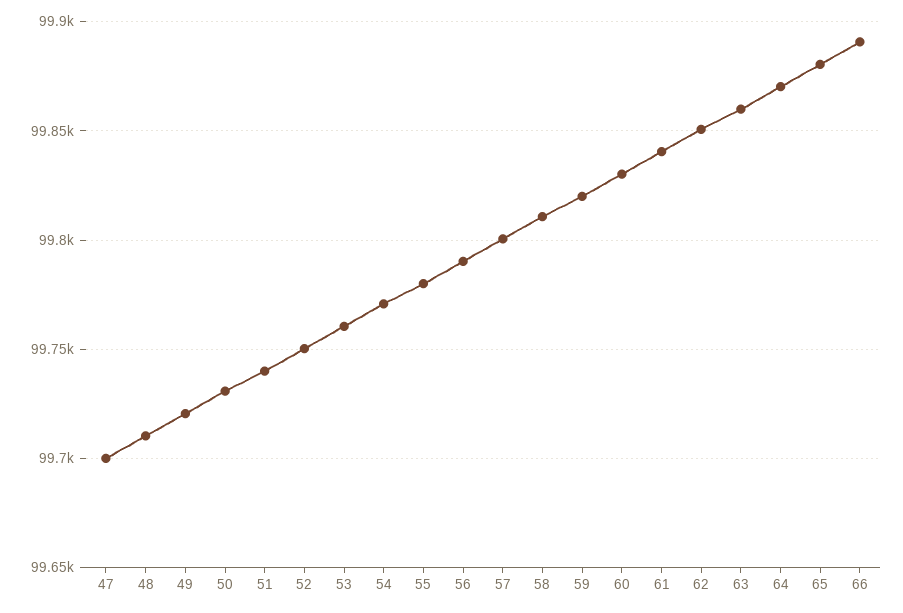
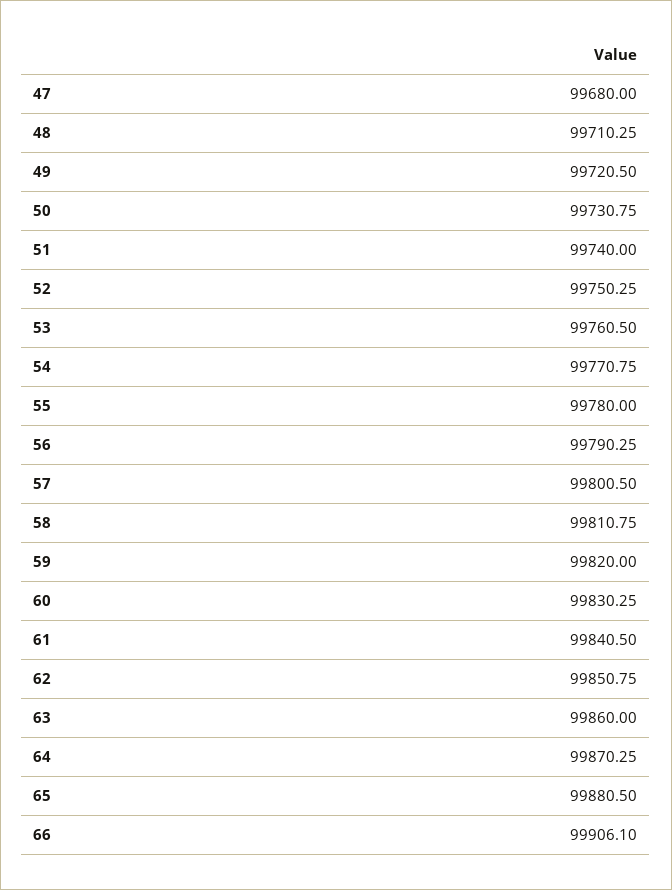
47: 99700 -> 99680
66: 99890 -> 99906.1

